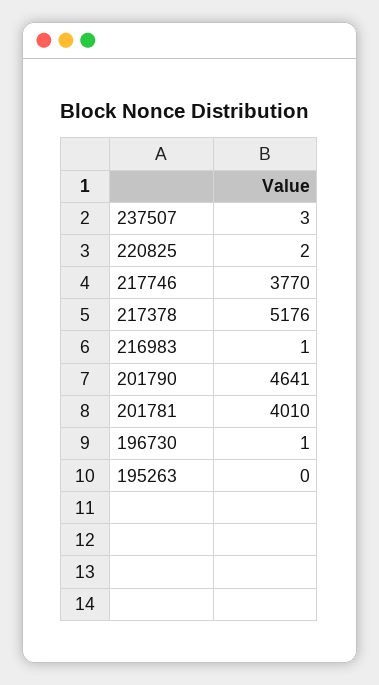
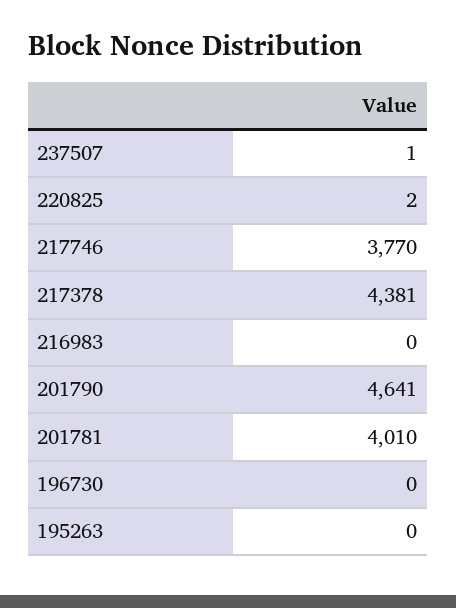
237507: 3 -> 1
217378: 5176 -> 4381
216983: 1 -> 0
196730: 1 -> 0

